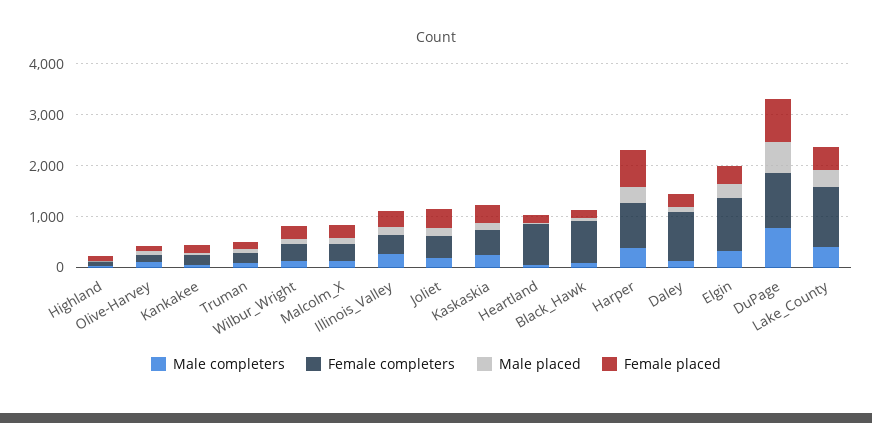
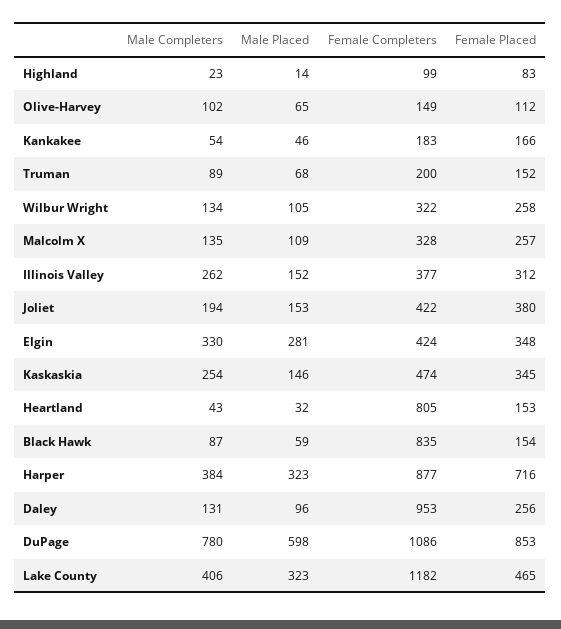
Female completers, Elgin: 1000 -> 424

